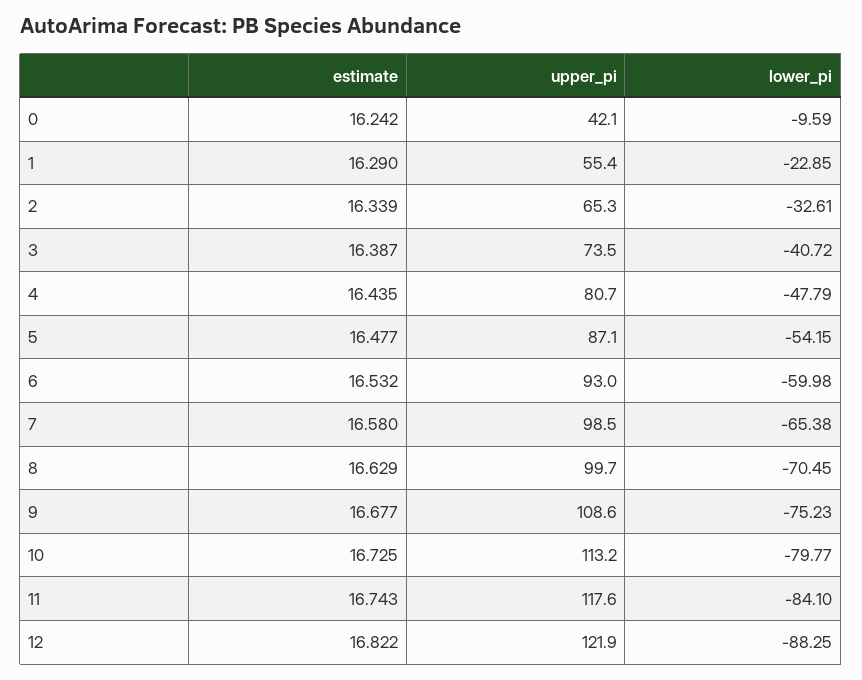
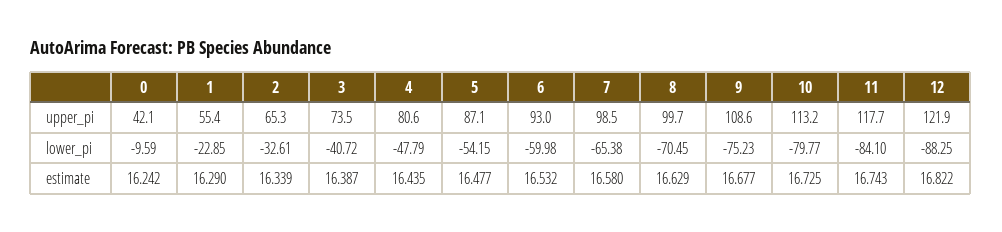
upper_pi, 4: 80.7 -> 80.6
upper_pi, 11: 117.6 -> 117.7

